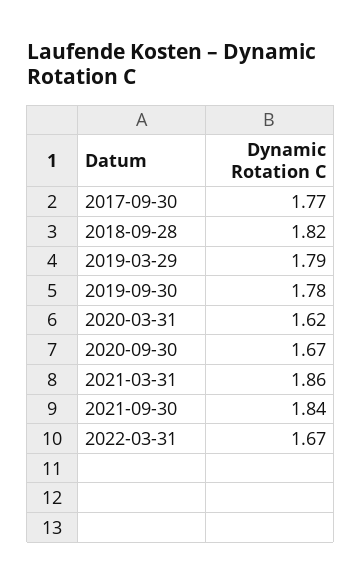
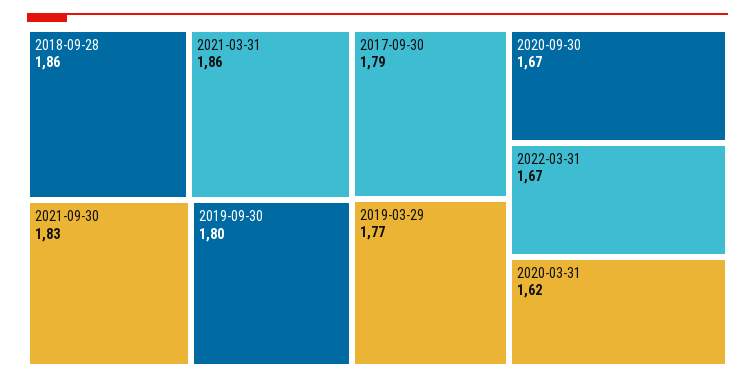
2017-09-30: 1.77 -> 1.79
2018-09-28: 1.82 -> 1.86
2019-03-29: 1.79 -> 1.77
2019-09-30: 1.78 -> 1.8
2021-09-30: 1.84 -> 1.83

